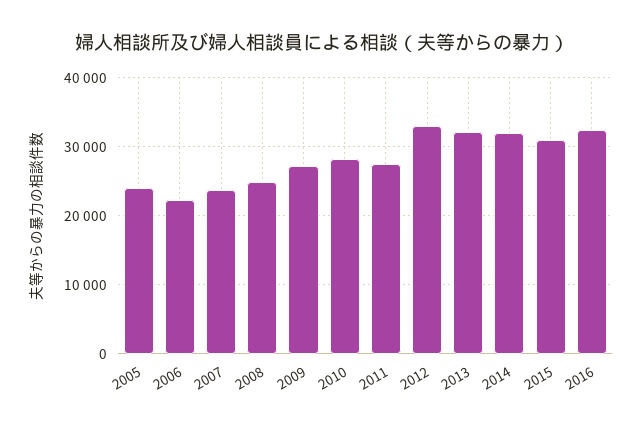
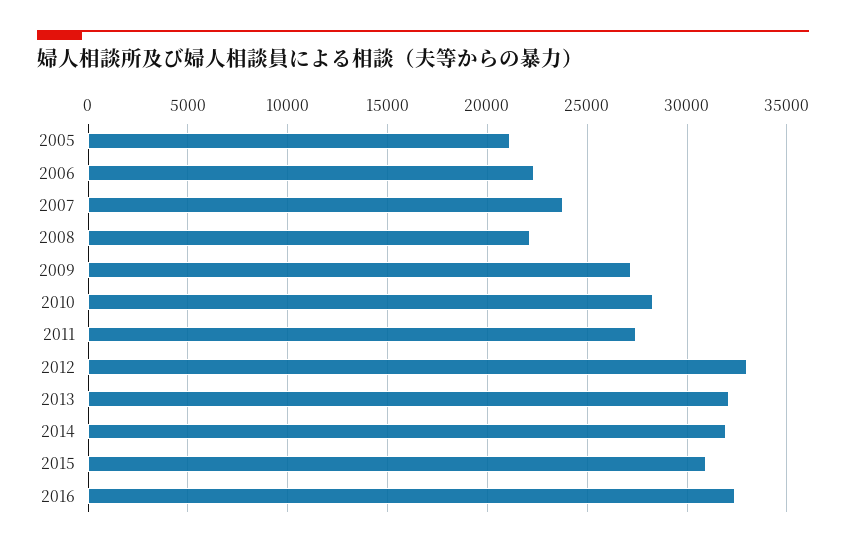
2005: 24000 -> 21000
2008: 25000 -> 22000

